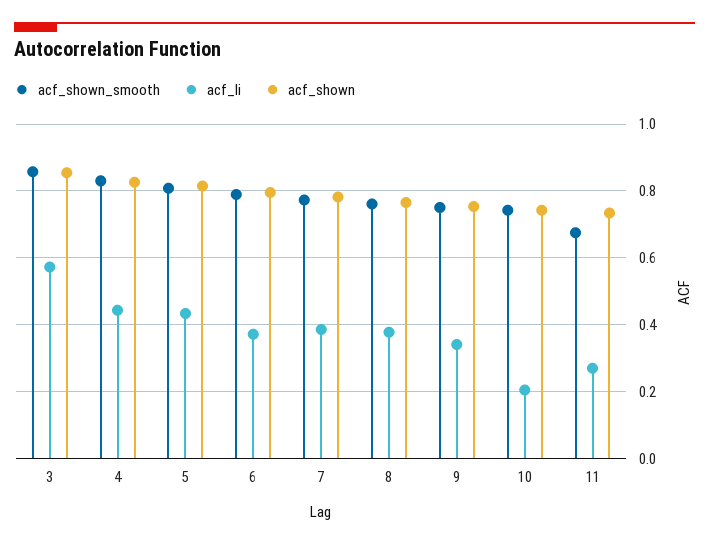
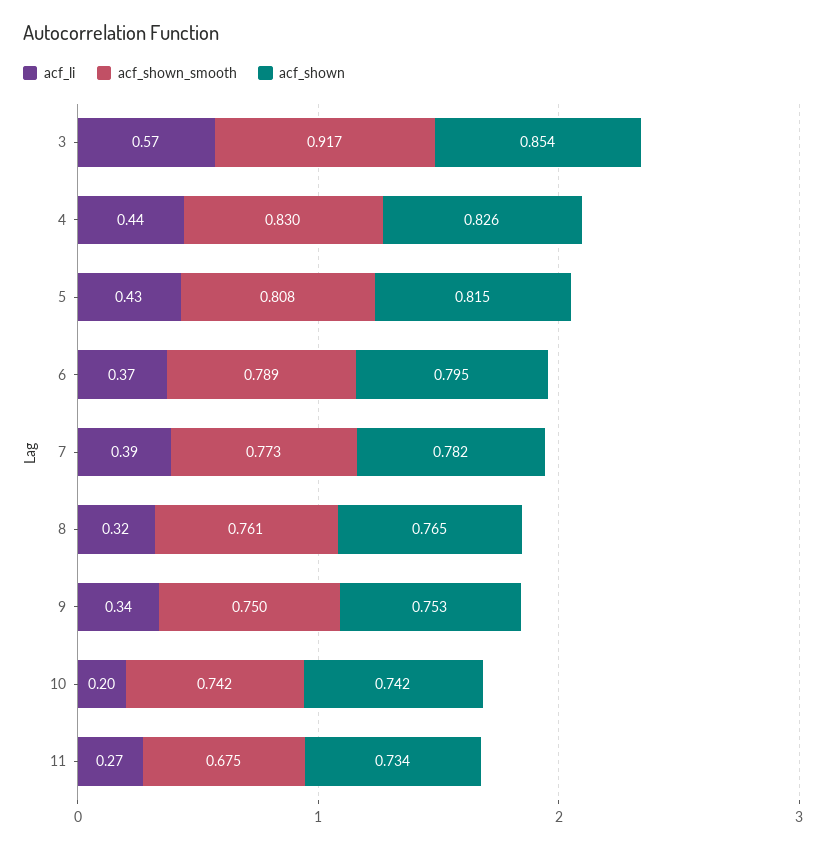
acf_shown_smooth, 3: 0.86 -> 0.917
acf_li, 8: 0.38 -> 0.32

